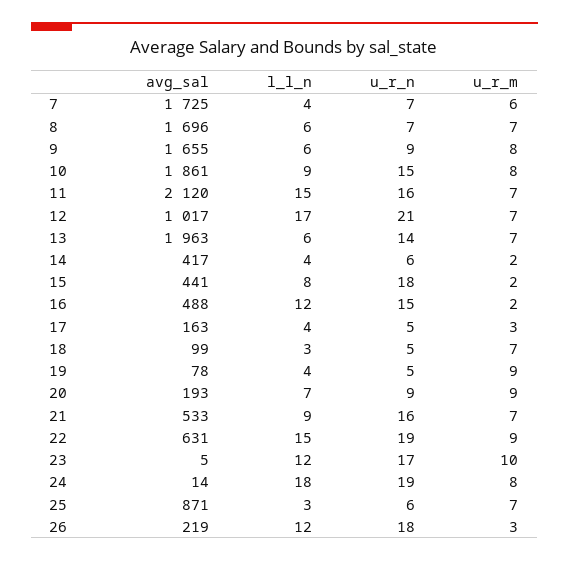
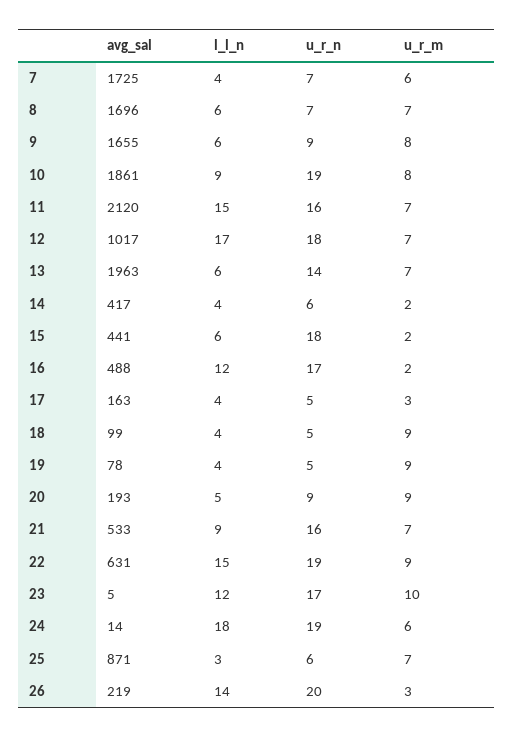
u_r_n, 10: 15 -> 19
u_r_n, 12: 21 -> 18
l_l_n, 15: 8 -> 6
u_r_n, 16: 15 -> 17
l_l_n, 18: 3 -> 4
u_r_m, 18: 7 -> 9
l_l_n, 20: 7 -> 5
u_r_m, 24: 8 -> 6
l_l_n, 26: 12 -> 14
u_r_n, 26: 18 -> 20

